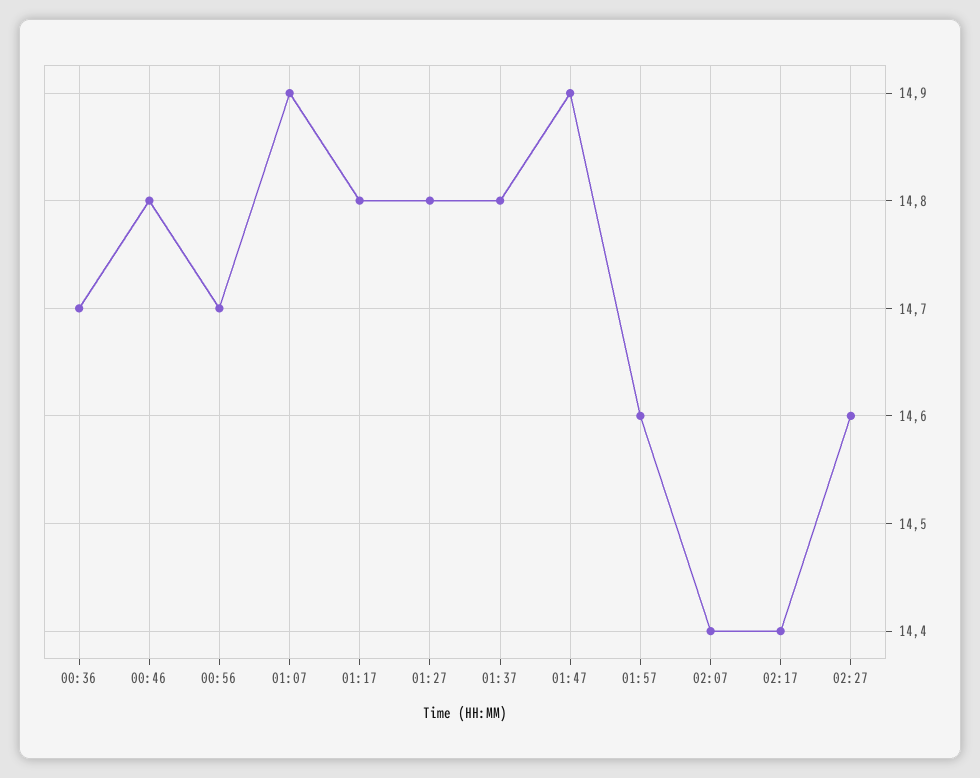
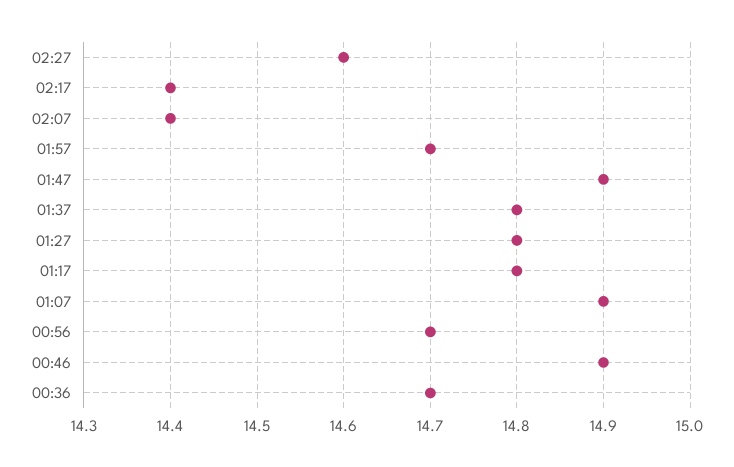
00:46: 14.8 -> 14.9
01:57: 14.6 -> 14.7

